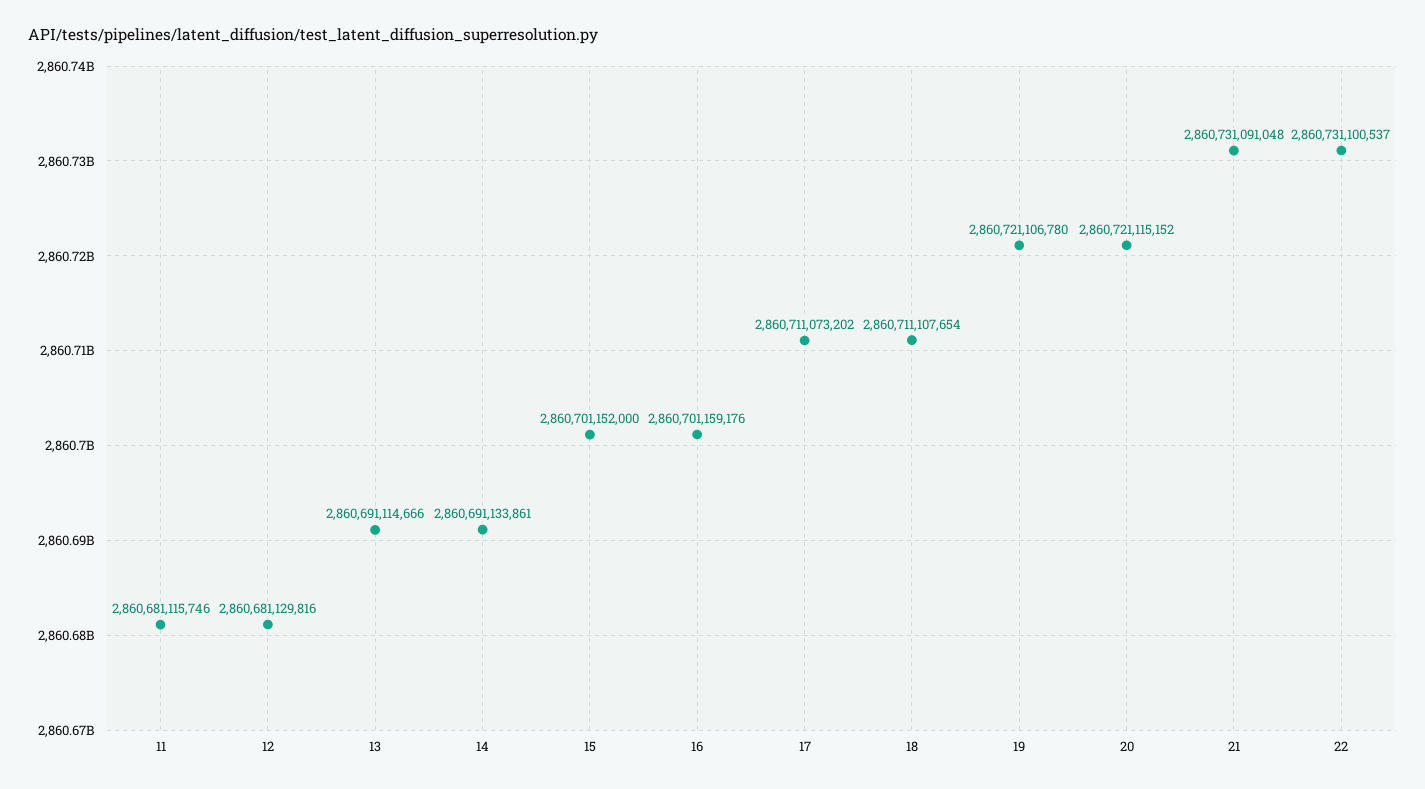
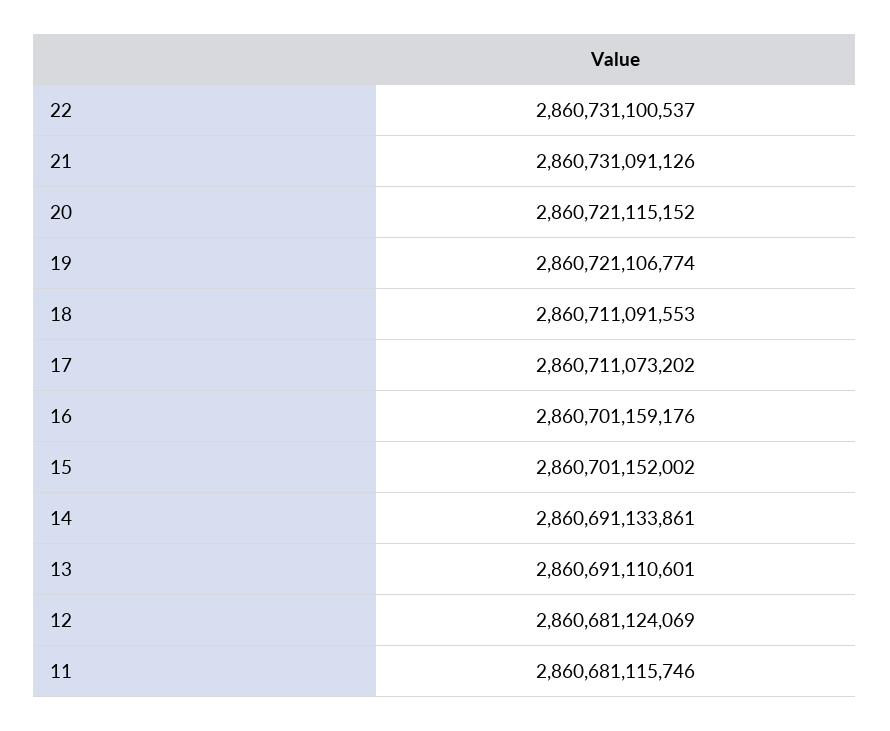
12: 2860681129816 -> 2860681124069
13: 2860691114666 -> 2860691110601
15: 2860701152000 -> 2860701152002
18: 2860711107654 -> 2860711091553
19: 2860721106780 -> 2860721106774
21: 2860731091048 -> 2860731091126

